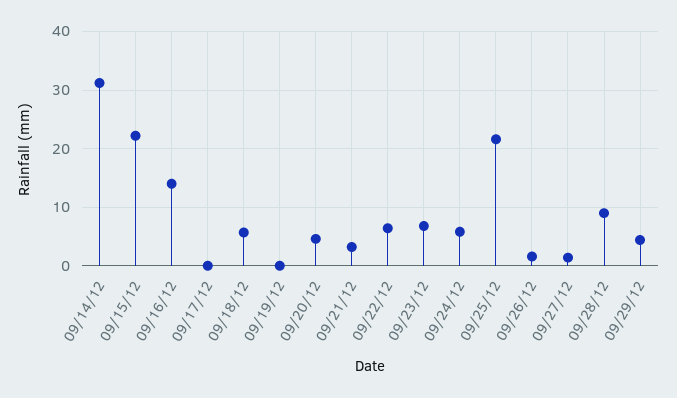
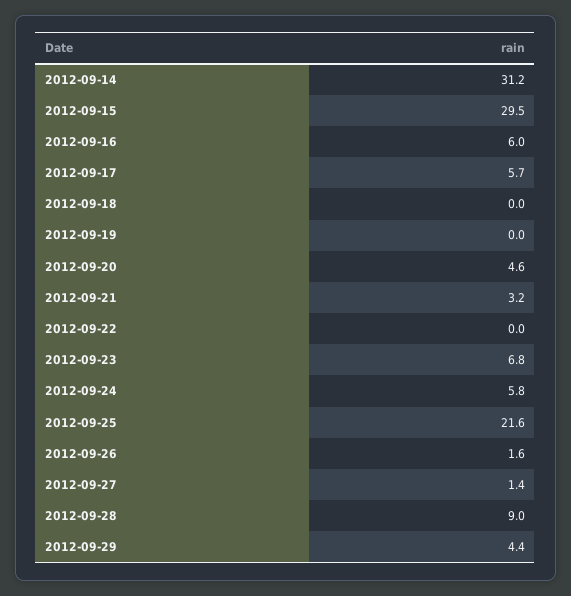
09/15/12: 22 -> 29.5
09/16/12: 14 -> 6
09/17/12: 0 -> 5.7
09/18/12: 6 -> 0
09/22/12: 6 -> 0

